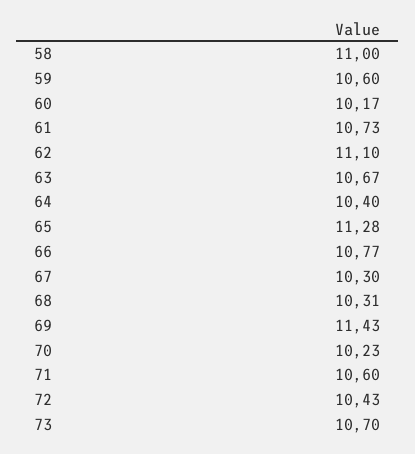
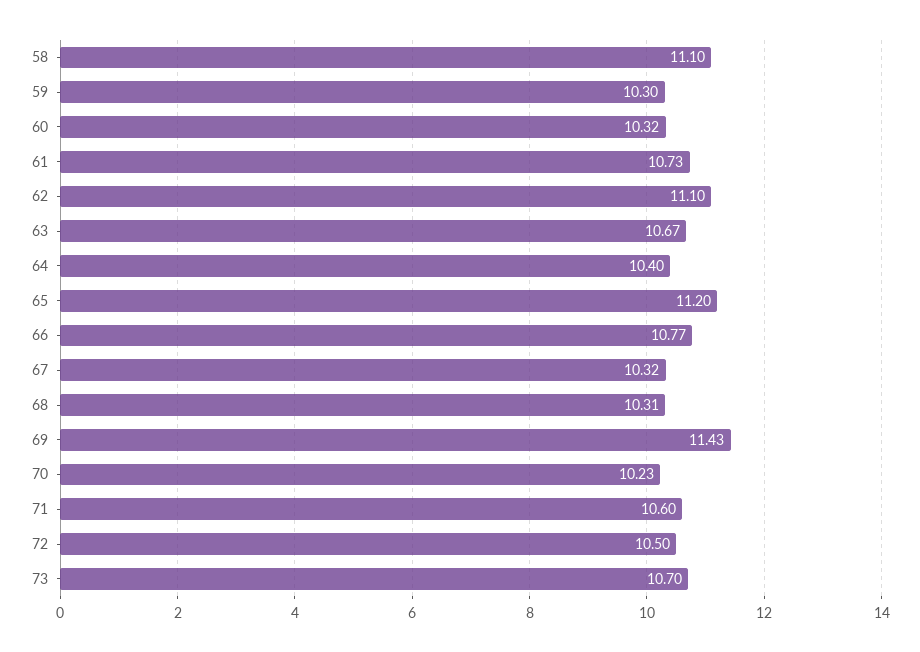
58: 11 -> 11.1
59: 10.6 -> 10.3
60: 10.17 -> 10.32
65: 11.28 -> 11.2
67: 10.3 -> 10.32
72: 10.43 -> 10.5

